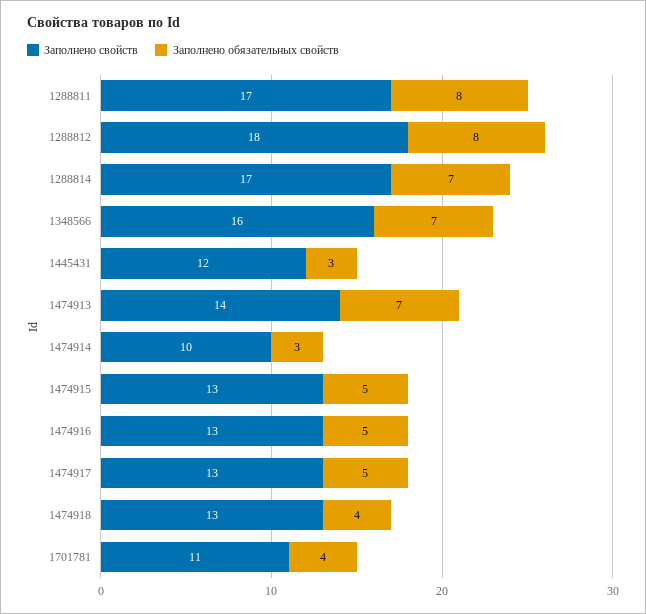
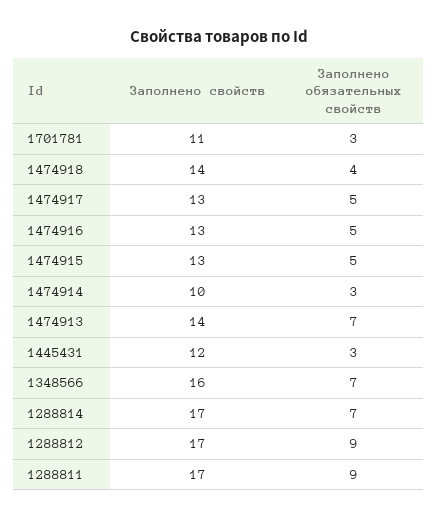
Заполнено обязательных свойств, 1288811: 8 -> 9
Заполнено свойств, 1288812: 18 -> 17
Заполнено обязательных свойств, 1288812: 8 -> 9
Заполнено свойств, 1474918: 13 -> 14
Заполнено обязательных свойств, 1701781: 4 -> 3

